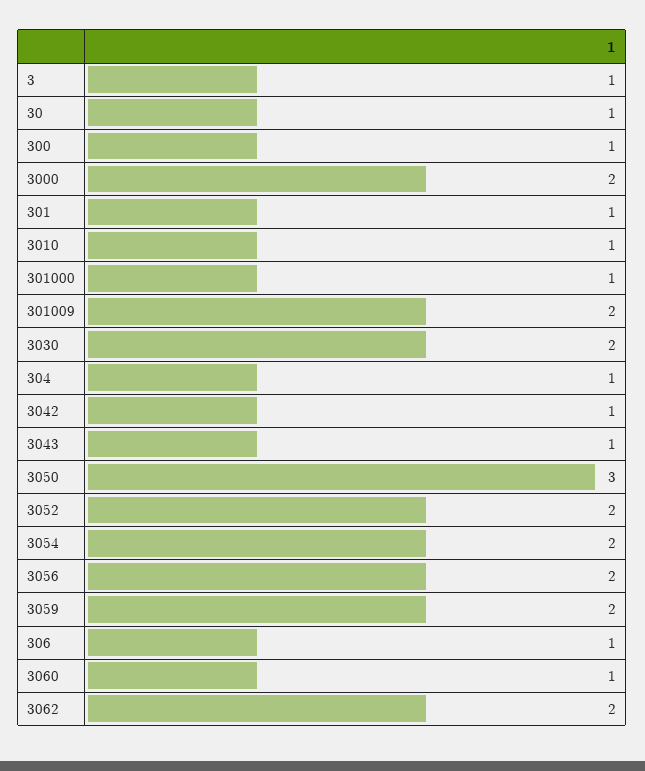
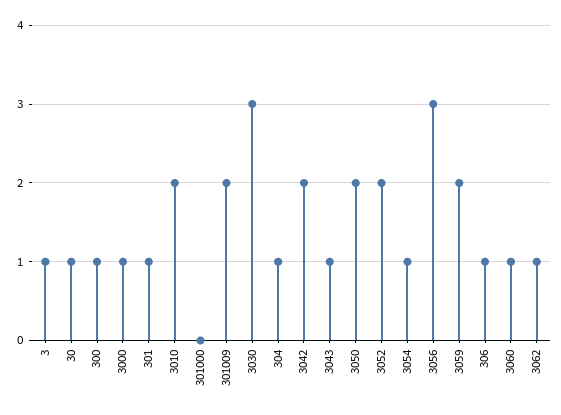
3000: 2 -> 1
3010: 1 -> 2
301000: 1 -> 0
3030: 2 -> 3
3042: 1 -> 2
3050: 3 -> 2
3054: 2 -> 1
3056: 2 -> 3
3062: 2 -> 1

